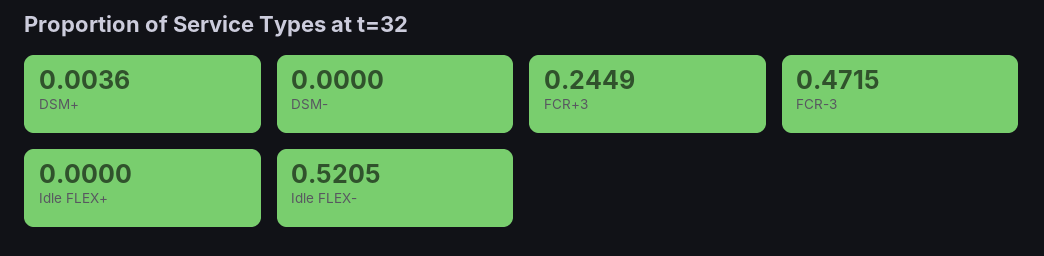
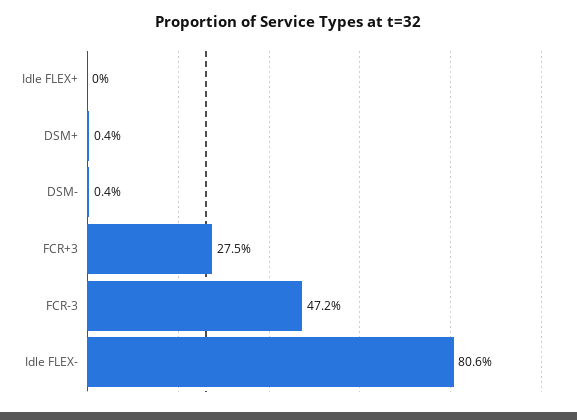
DSM-: 0 -> 0.004
FCR+3: 0.2449 -> 0.275
Idle FLEX-: 0.5205 -> 0.806

